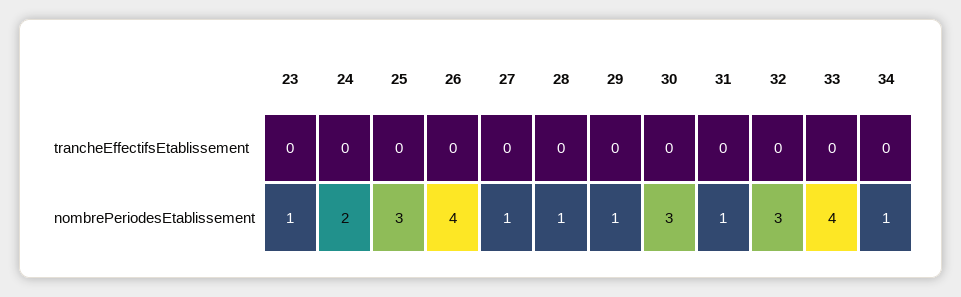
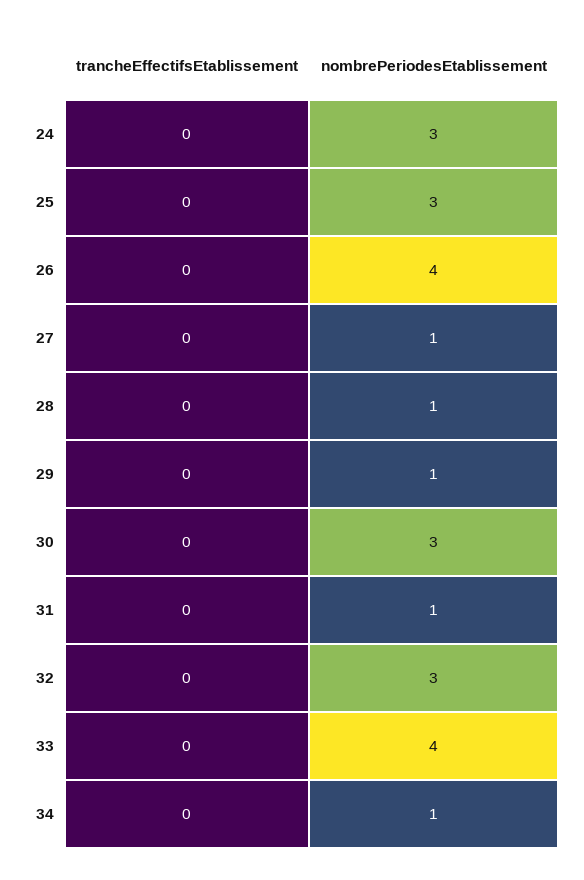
23, trancheEffectifsEtablissement: 0 -> none
23, nombrePeriodesEtablissement: 1 -> none
24, nombrePeriodesEtablissement: 2 -> 3

